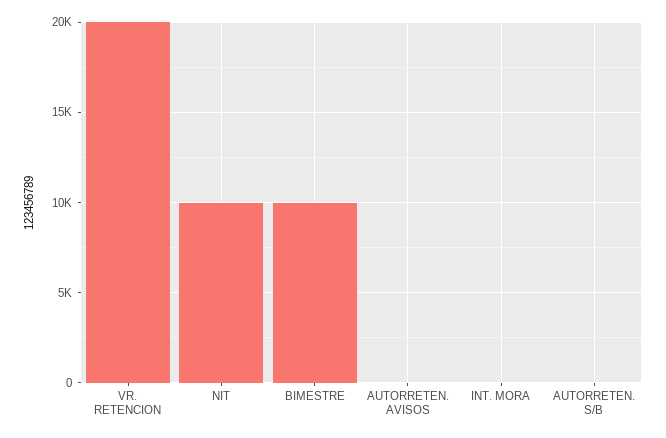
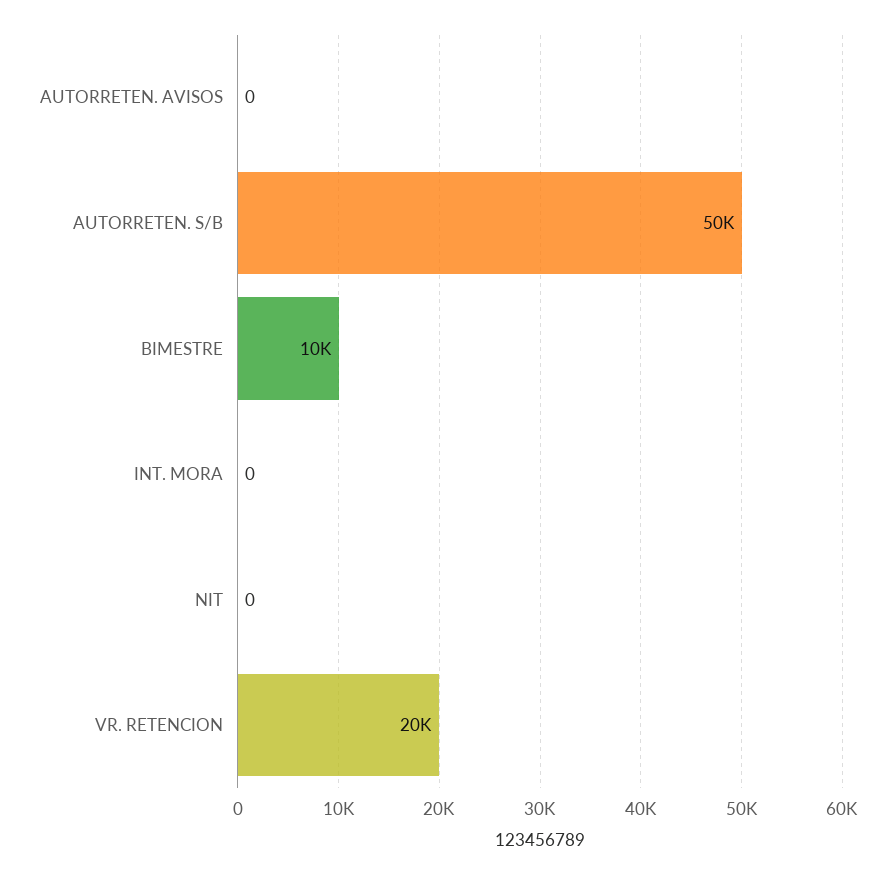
NIT: 10000 -> 0
AUTORRETEN. S/B: 0 -> 50000

